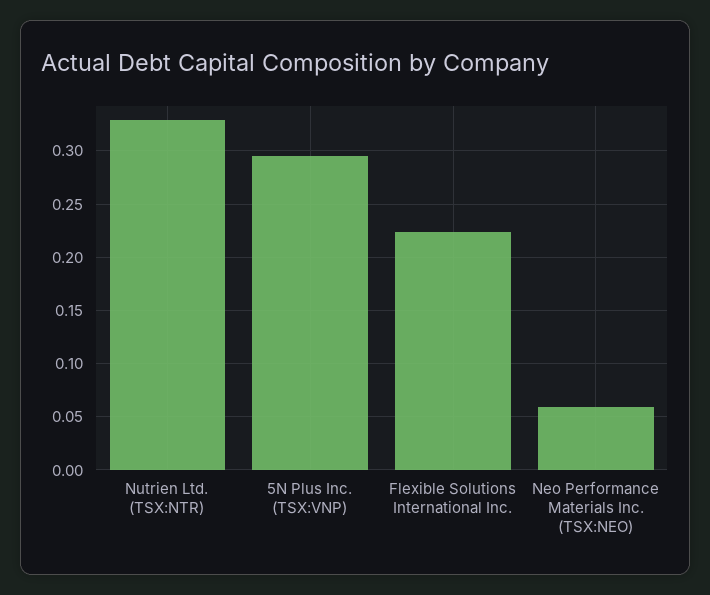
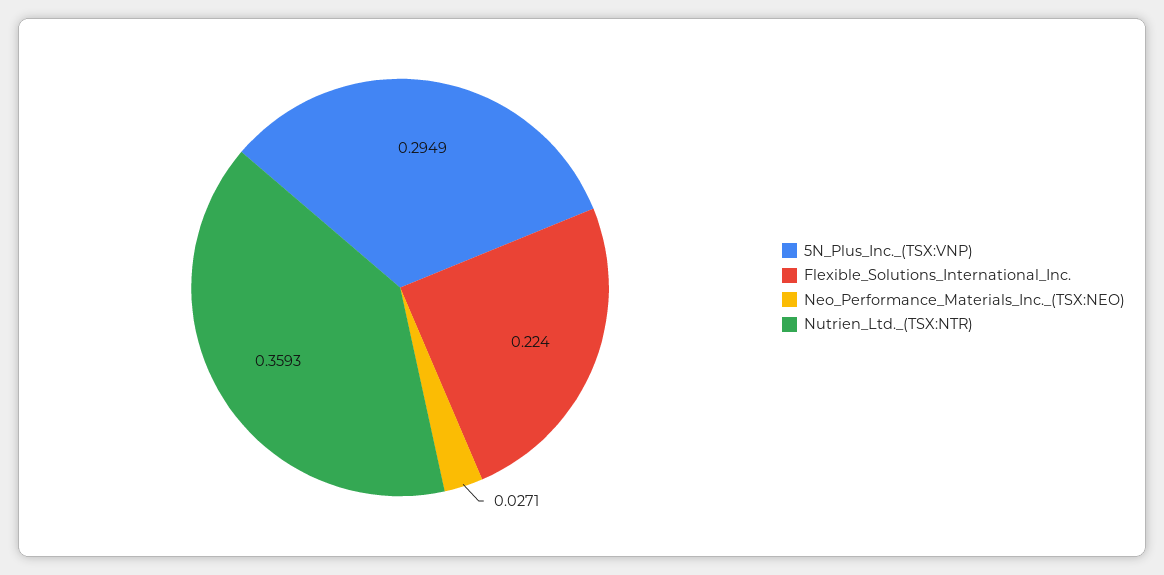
Nutrien Ltd. (TSX:NTR): 0.33 -> 0.3593
Neo Performance Materials Inc. (TSX:NEO): 0.06 -> 0.0271

